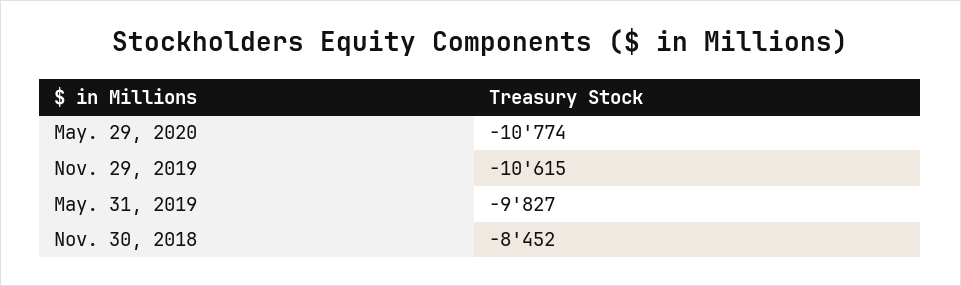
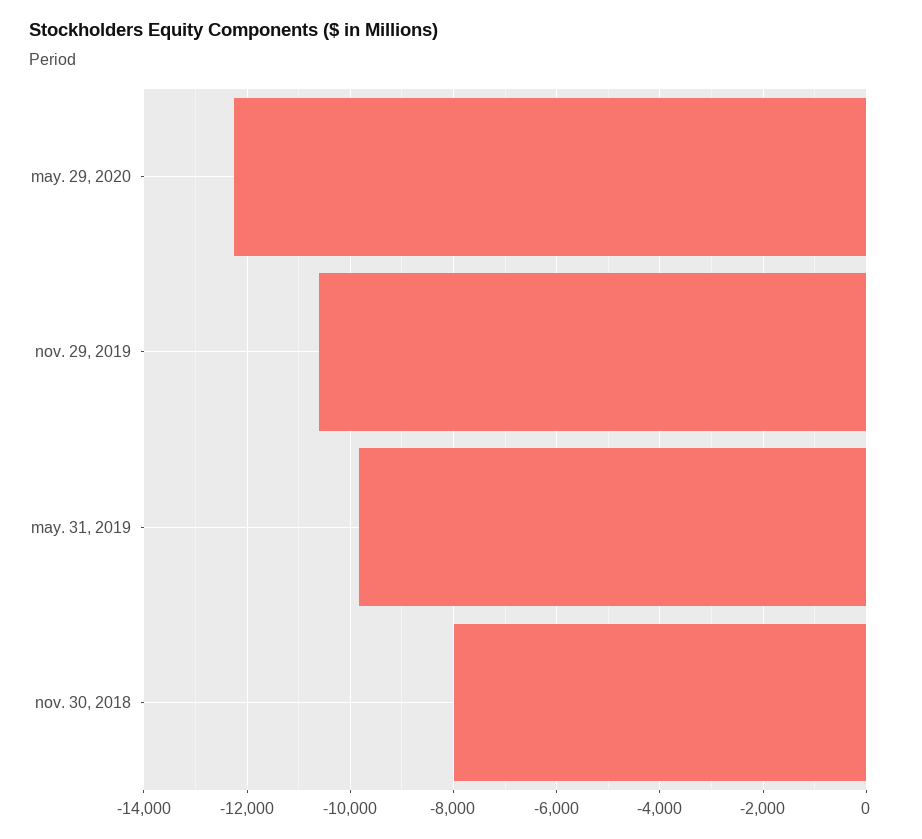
May. 29, 2020: -10774 -> -12200
Nov. 30, 2018: -8452 -> -8000

